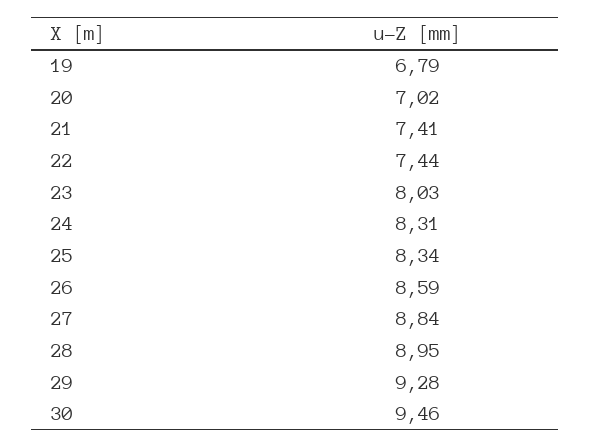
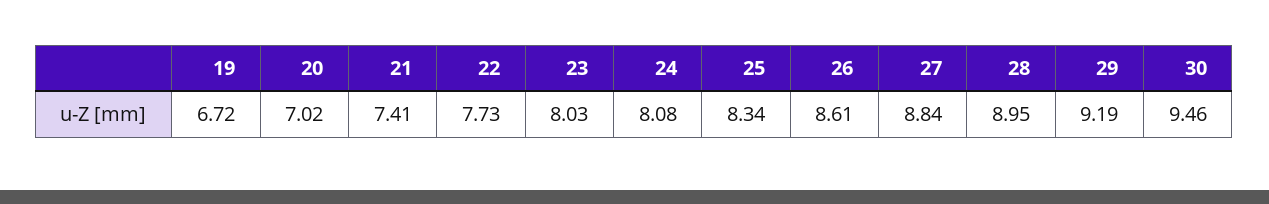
19: 6.79 -> 6.72
22: 7.44 -> 7.73
24: 8.31 -> 8.08
26: 8.59 -> 8.61
29: 9.28 -> 9.19

